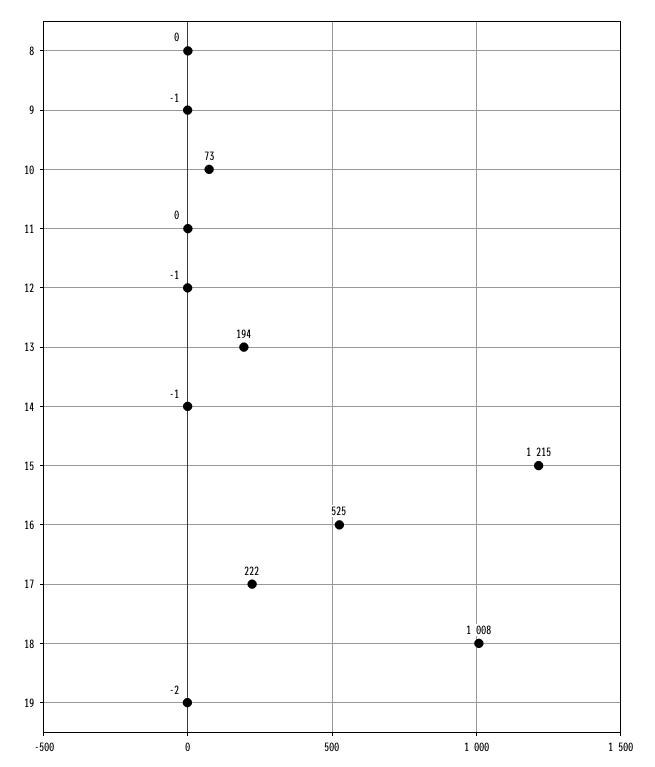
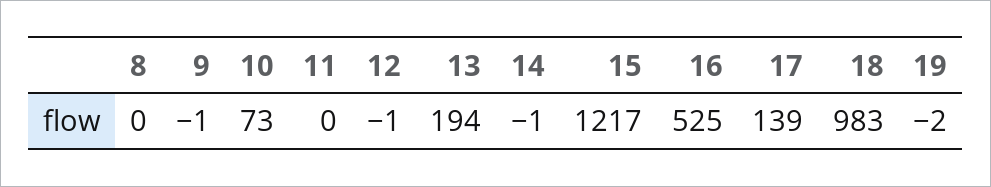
15: 1215 -> 1217
17: 222 -> 139
18: 1008 -> 983

